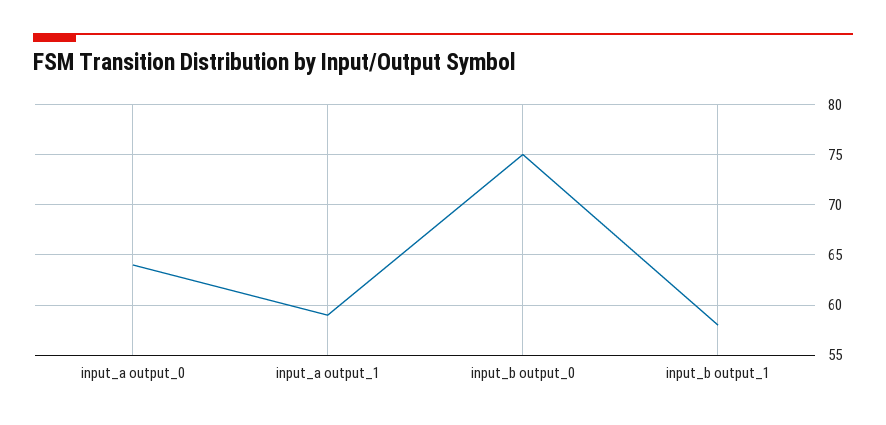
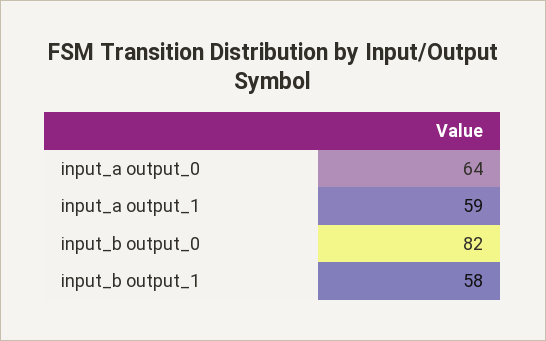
input_b output_0: 75 -> 82

